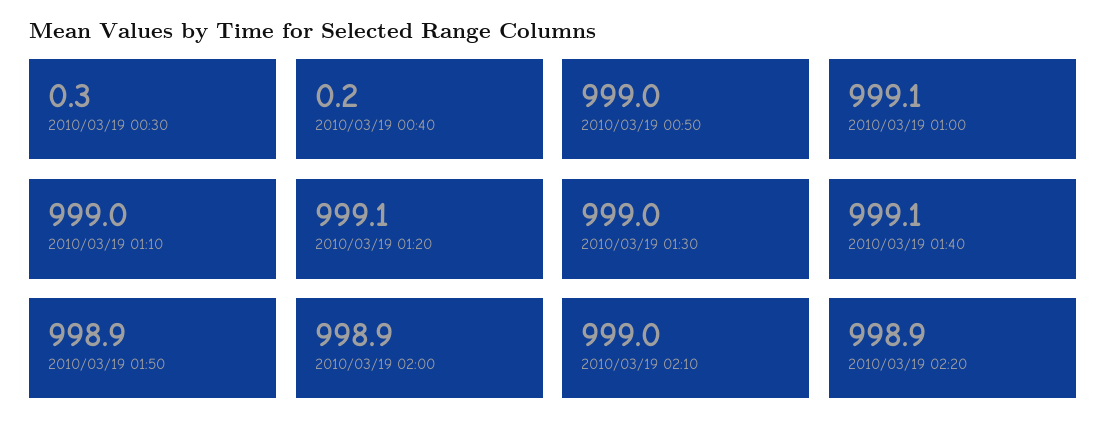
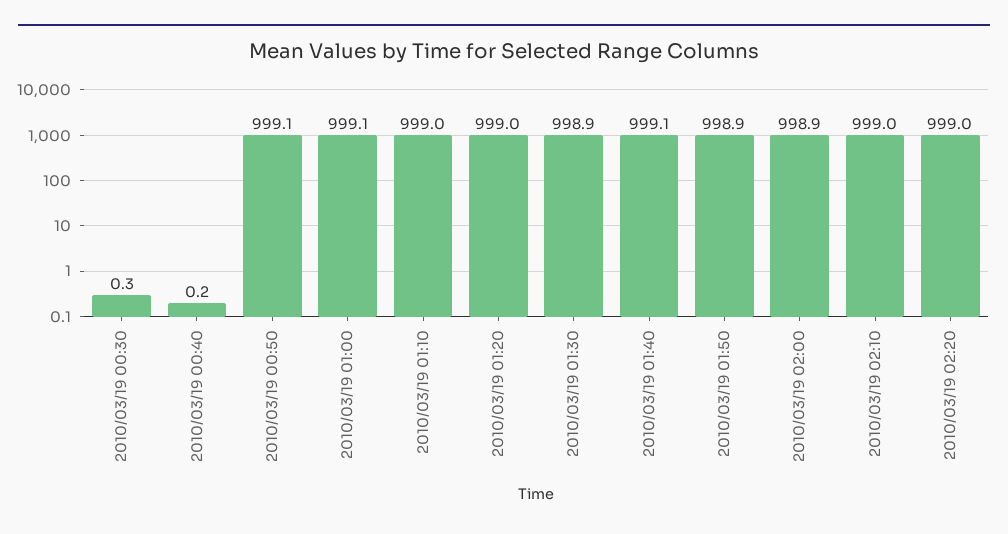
2010/03/19 00:50: 999 -> 999.1
2010/03/19 01:20: 999.1 -> 999
2010/03/19 01:30: 999 -> 998.9
2010/03/19 02:20: 998.9 -> 999

